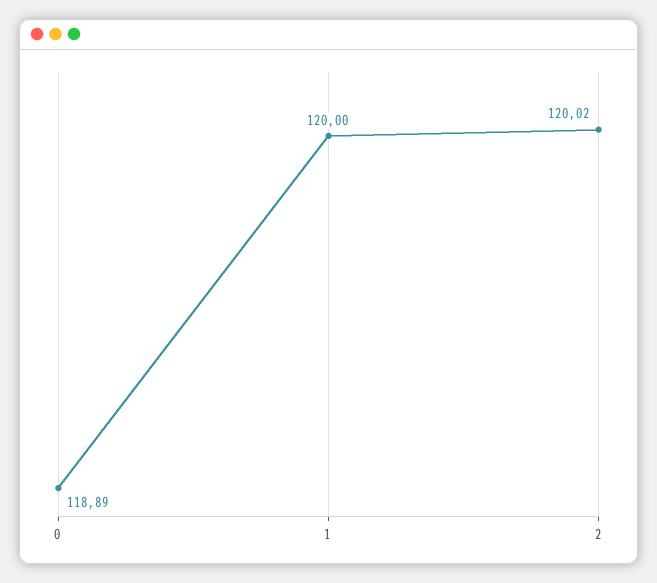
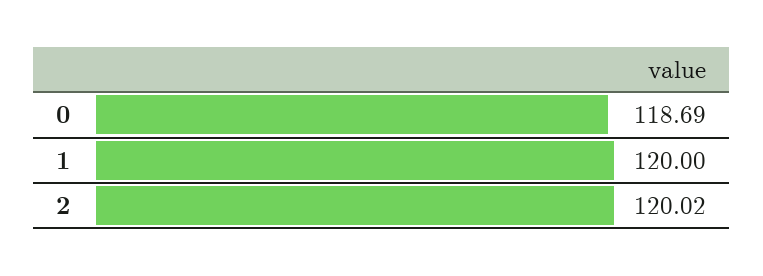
0: 118.89 -> 118.69

